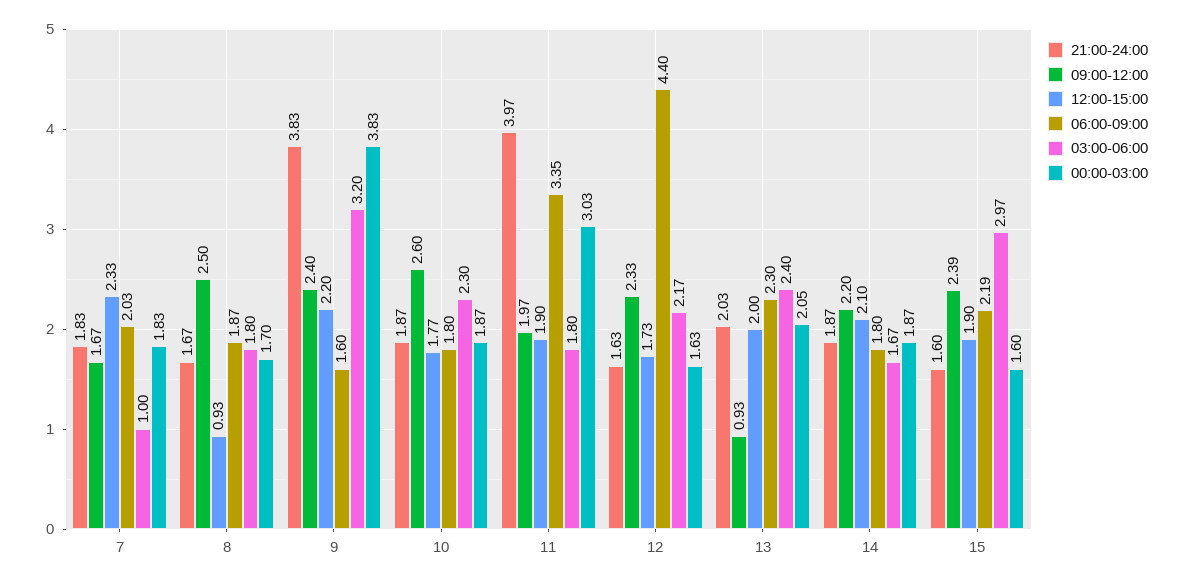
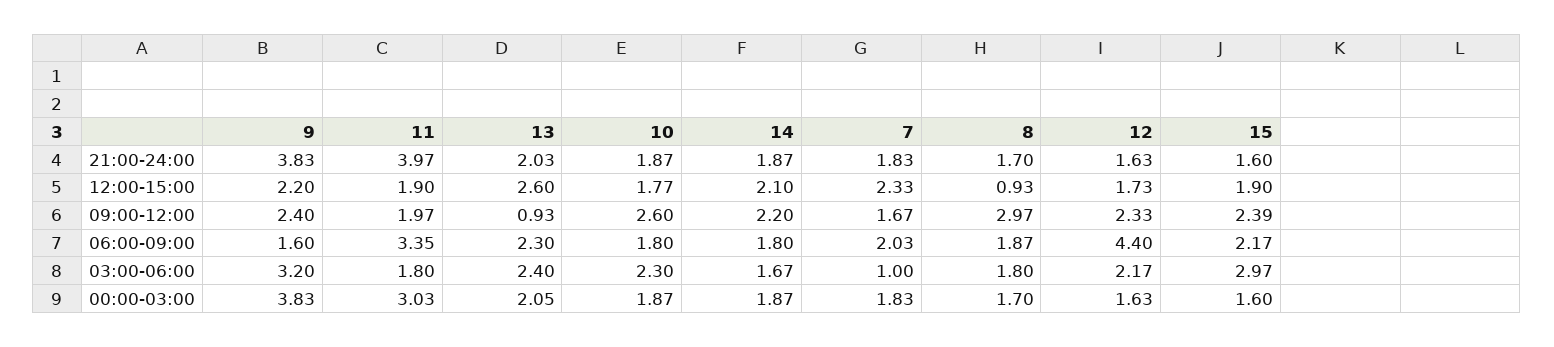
21:00-24:00, 8: 1.67 -> 1.7
09:00-12:00, 8: 2.5 -> 2.97
12:00-15:00, 13: 2 -> 2.6
06:00-09:00, 15: 2.19 -> 2.17

